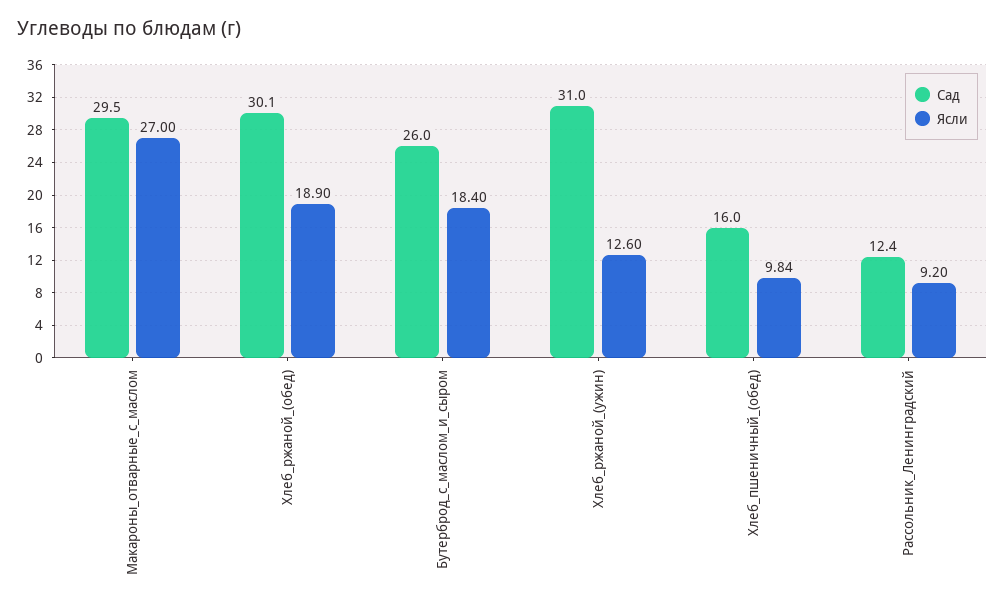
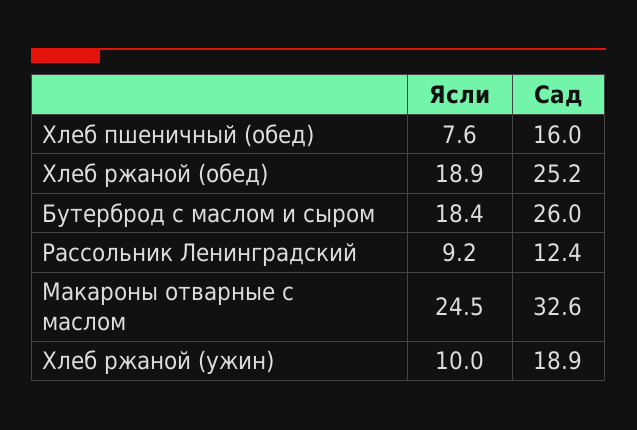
Сад, Макароны_отварные_с_маслом: 29.5 -> 32.6
Ясли, Макароны_отварные_с_маслом: 27 -> 24.5
Сад, Хлеб_ржаной_(обед): 30.1 -> 25.2
Сад, Хлеб_ржаной_(ужин): 31 -> 18.9
Ясли, Хлеб_ржаной_(ужин): 12.6 -> 10
Ясли, Хлеб_пшеничный_(обед): 9.84 -> 7.6

